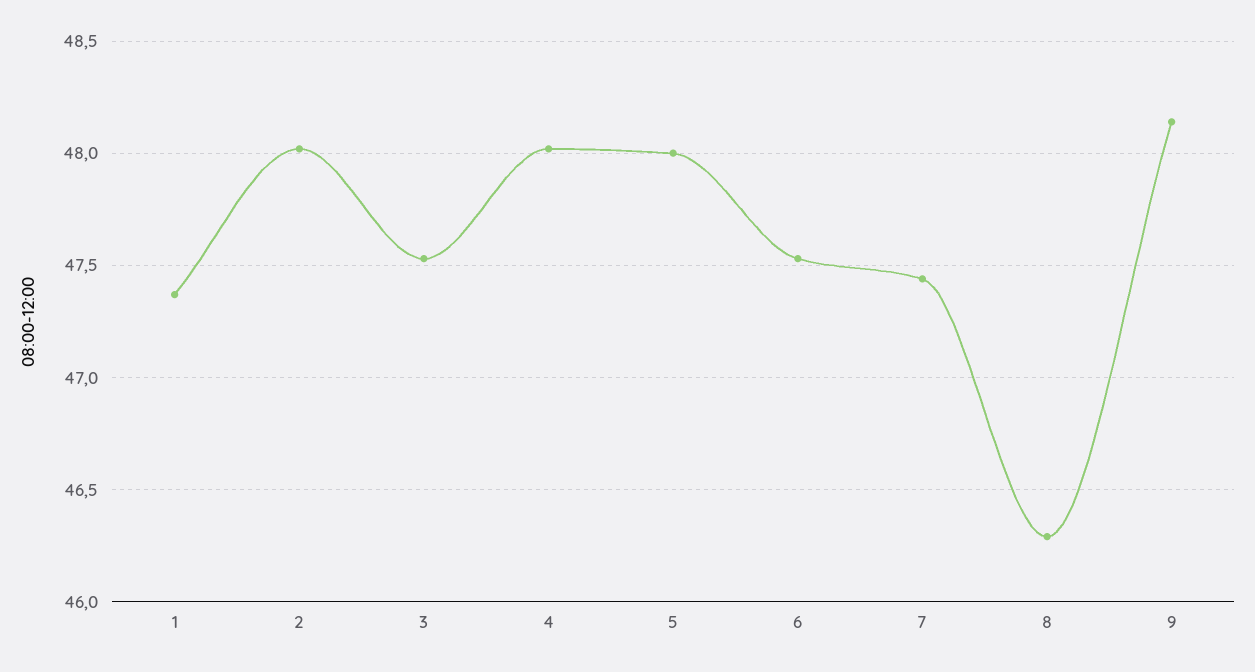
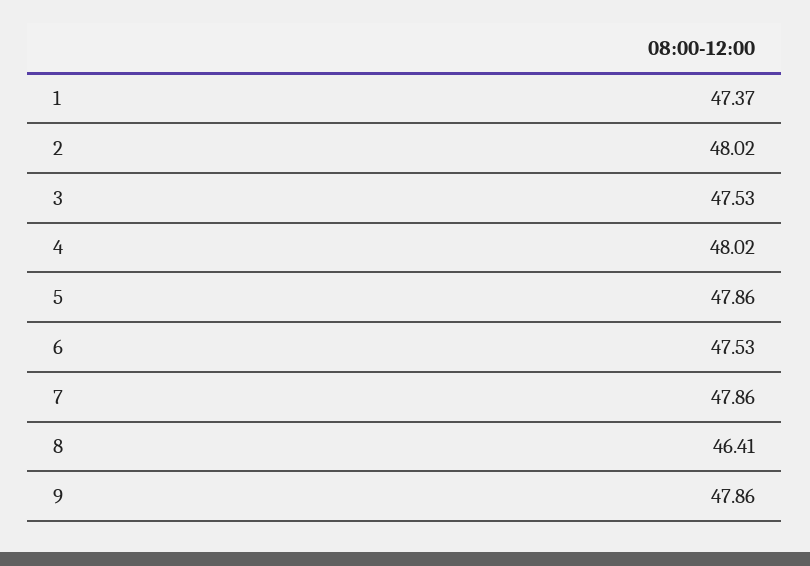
5: 48 -> 47.86
7: 47.45 -> 47.86
8: 46.3 -> 46.41
9: 48.15 -> 47.86

